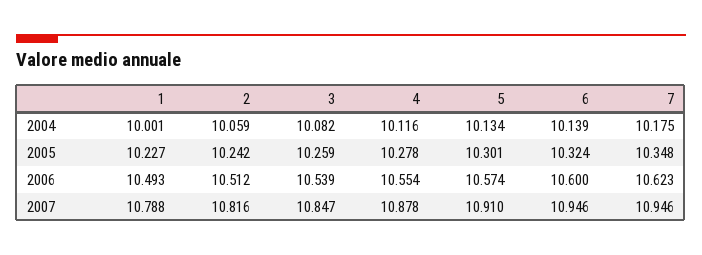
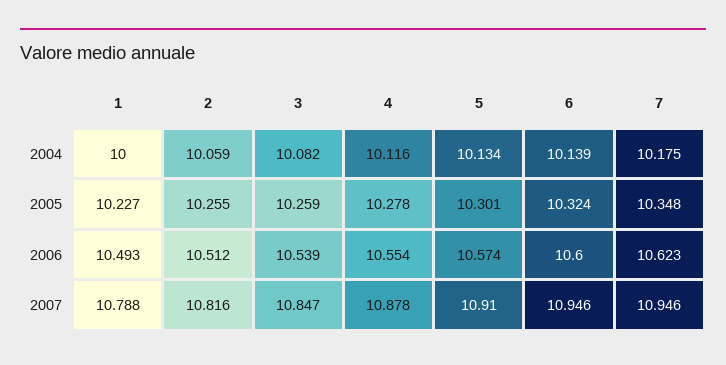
1, 2004: 10.001 -> 10
2, 2005: 10.242 -> 10.255

